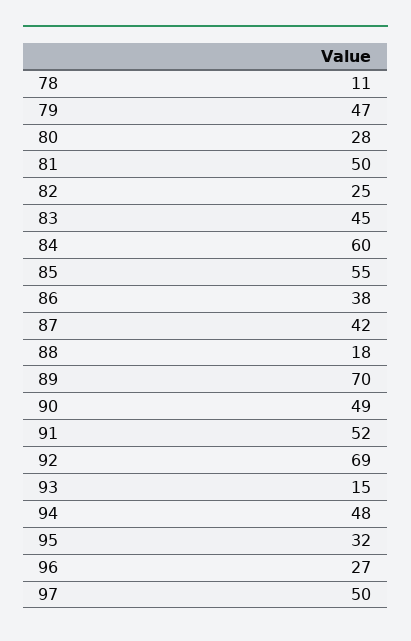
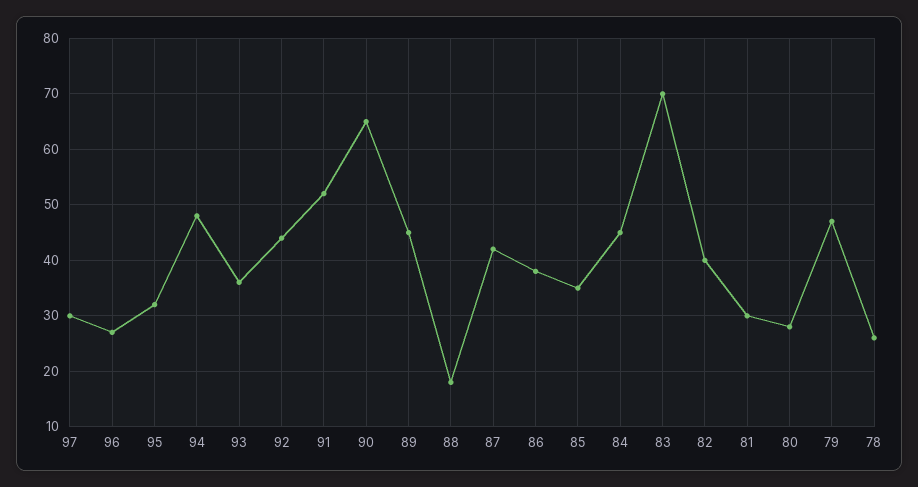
78: 11 -> 25
81: 50 -> 30
82: 25 -> 40
83: 45 -> 70
84: 60 -> 45
85: 55 -> 35
89: 70 -> 45
90: 49 -> 65
92: 69 -> 45
93: 15 -> 35
97: 50 -> 30

